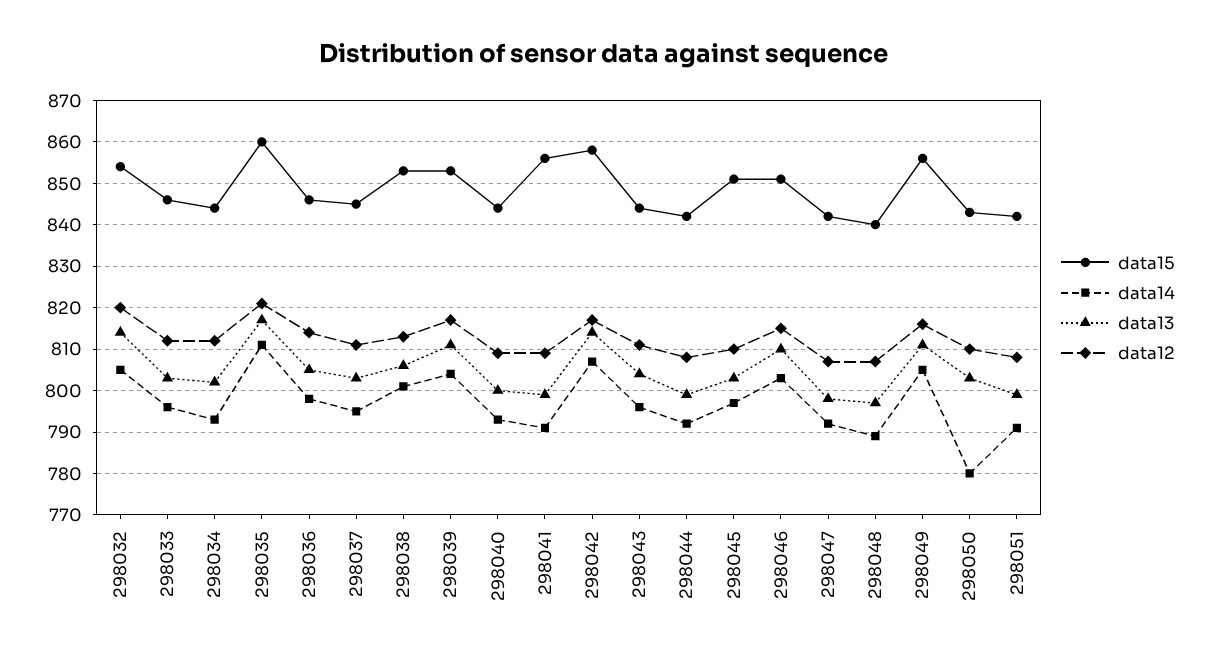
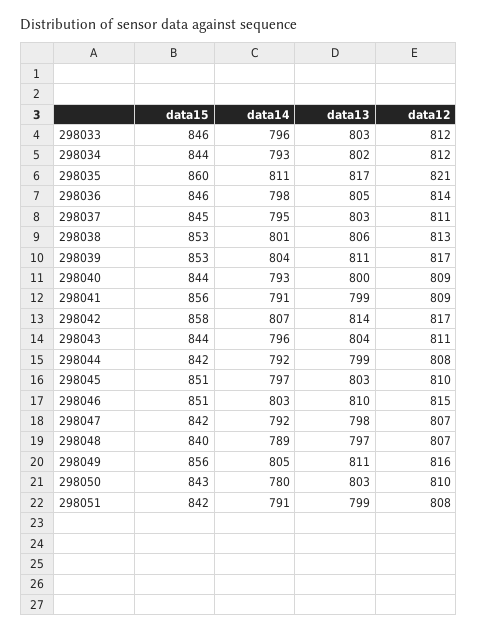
data15, 298032: 855 -> none
data14, 298032: 805 -> none
data13, 298032: 815 -> none
data12, 298032: 820 -> none

